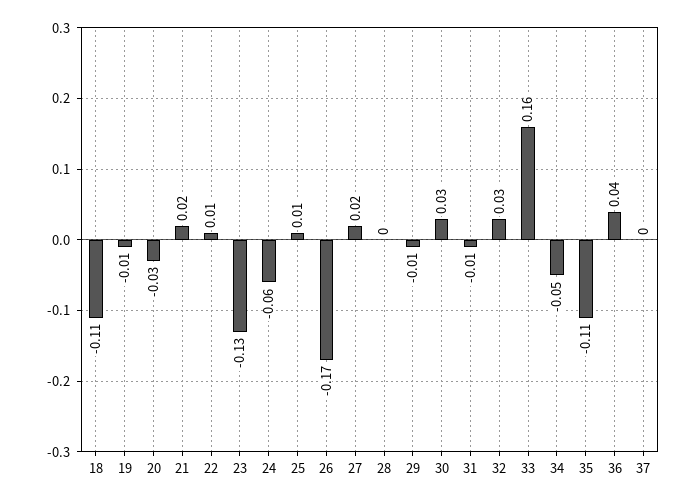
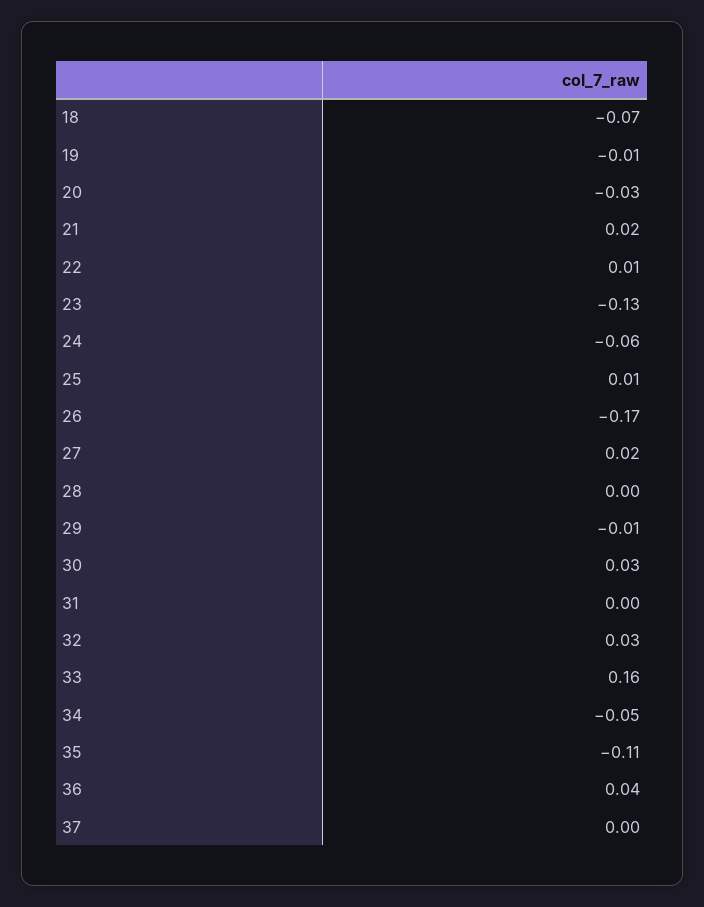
18: -0.11 -> -0.07
31: -0.01 -> 0

